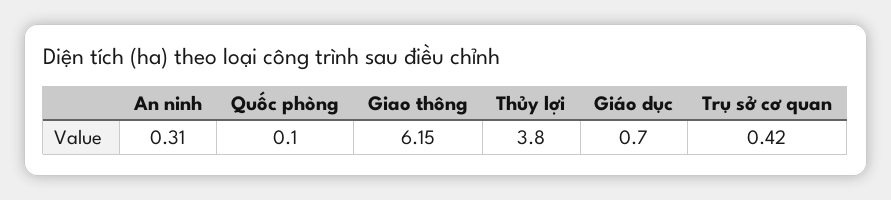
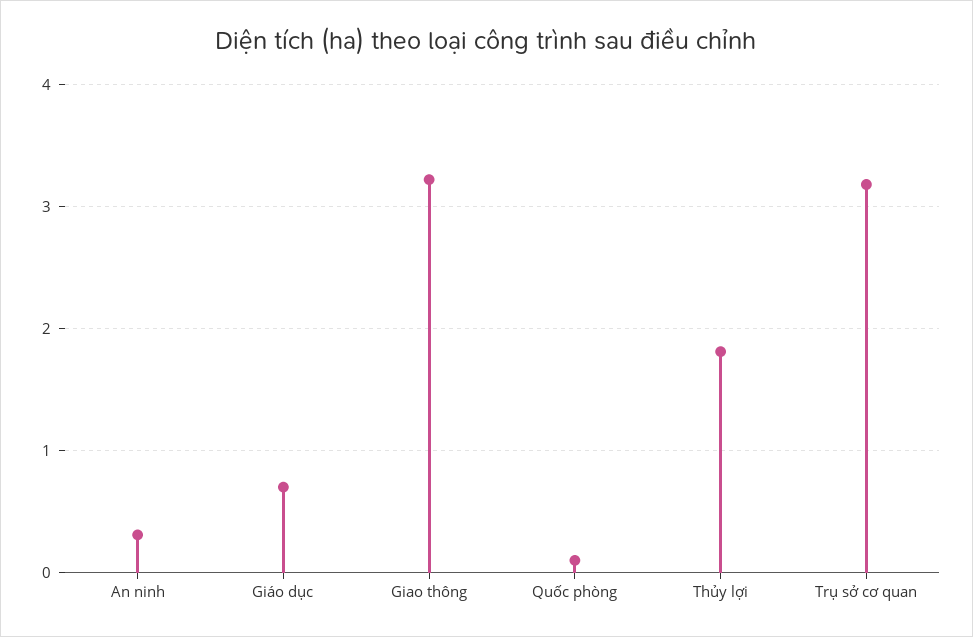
Giao thông: 6.15 -> 3.2
Thủy lợi: 3.8 -> 1.8
Trụ sở cơ quan: 0.42 -> 3.2

